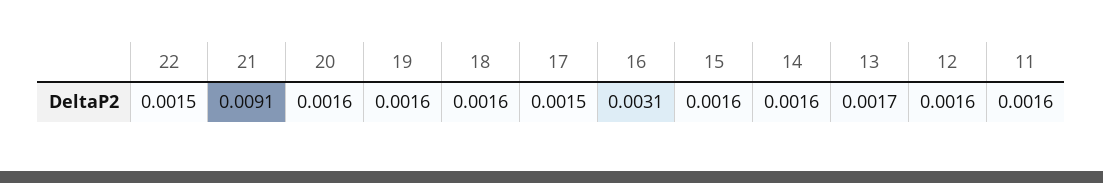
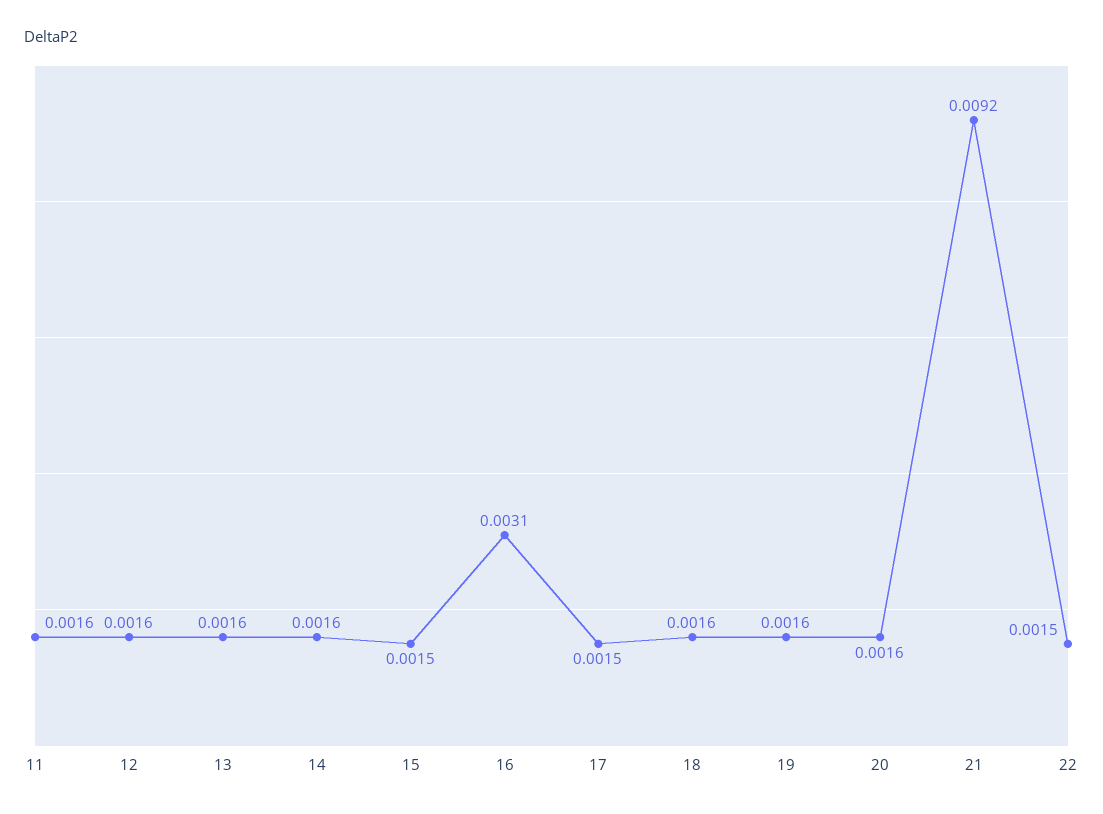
21: 0.0091 -> 0.0092
15: 0.0016 -> 0.0015
13: 0.0017 -> 0.0016

